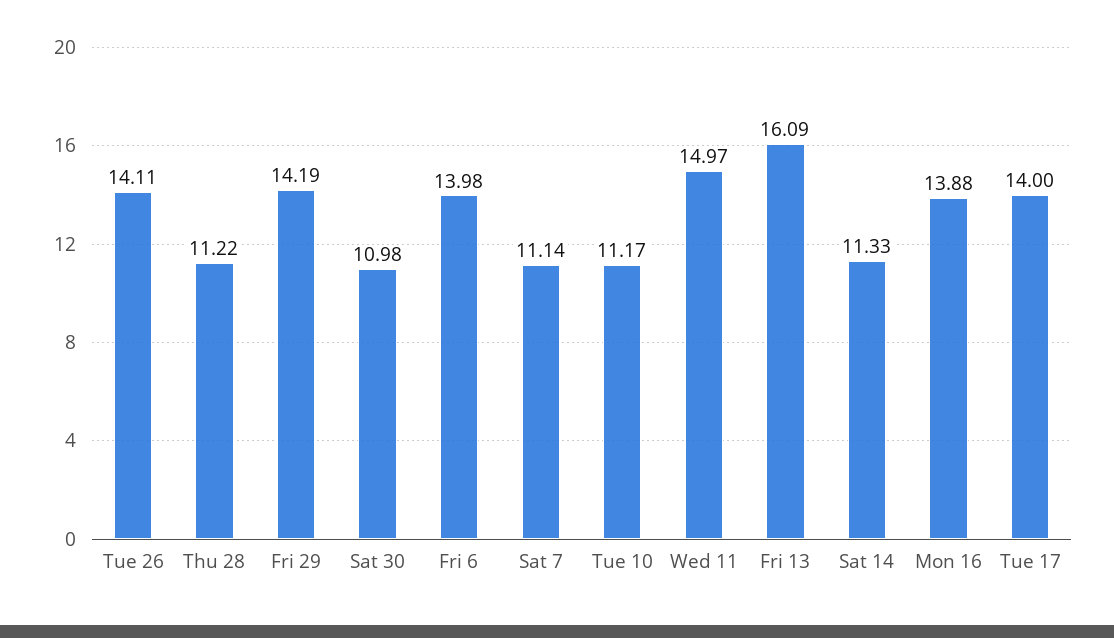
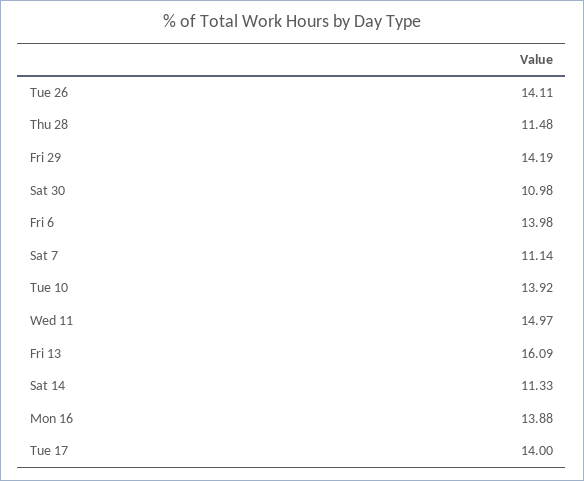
Thu 28: 11.22 -> 11.48
Tue 10: 11.17 -> 13.92

